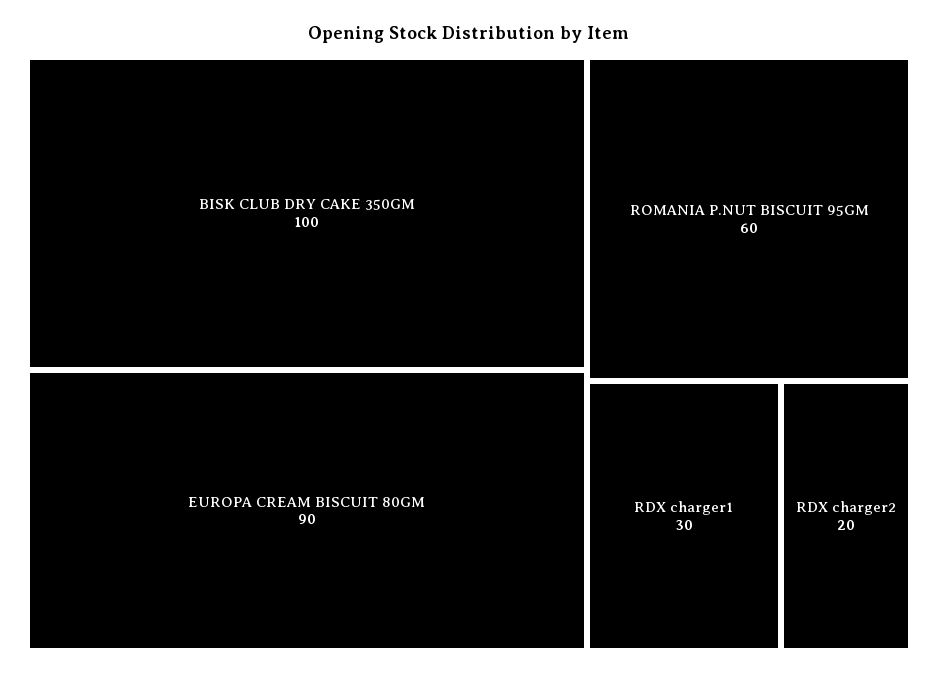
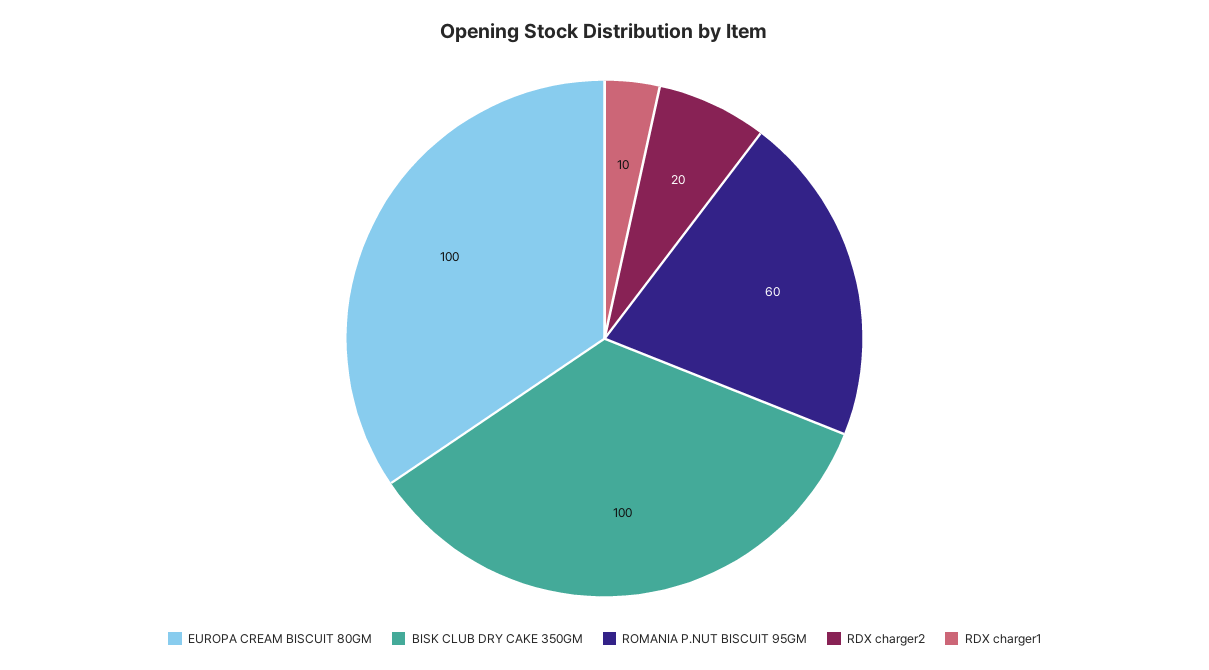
EUROPA CREAM BISCUIT 80GM: 90 -> 100
RDX charger1: 30 -> 10

